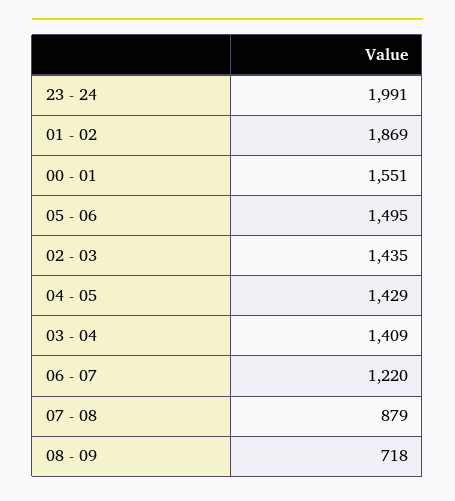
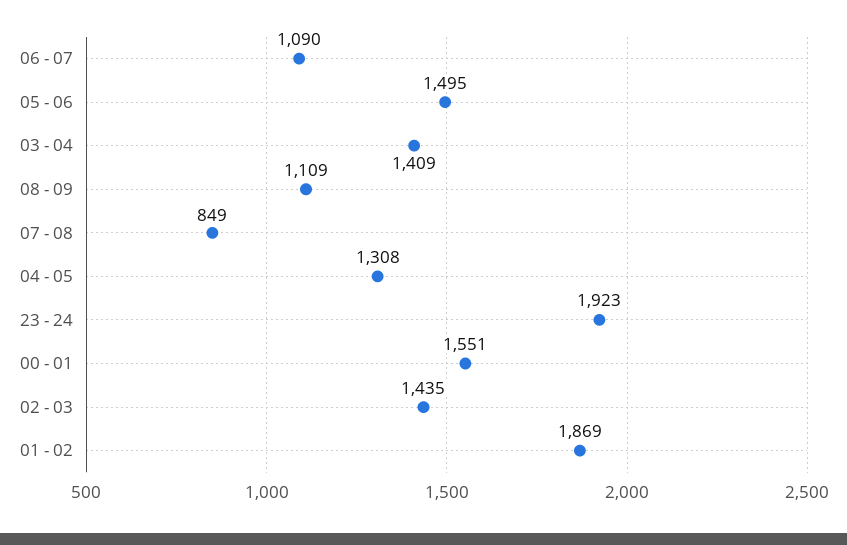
23 - 24: 1991 -> 1923
04 - 05: 1429 -> 1308
06 - 07: 1220 -> 1090
07 - 08: 879 -> 849
08 - 09: 718 -> 1109

